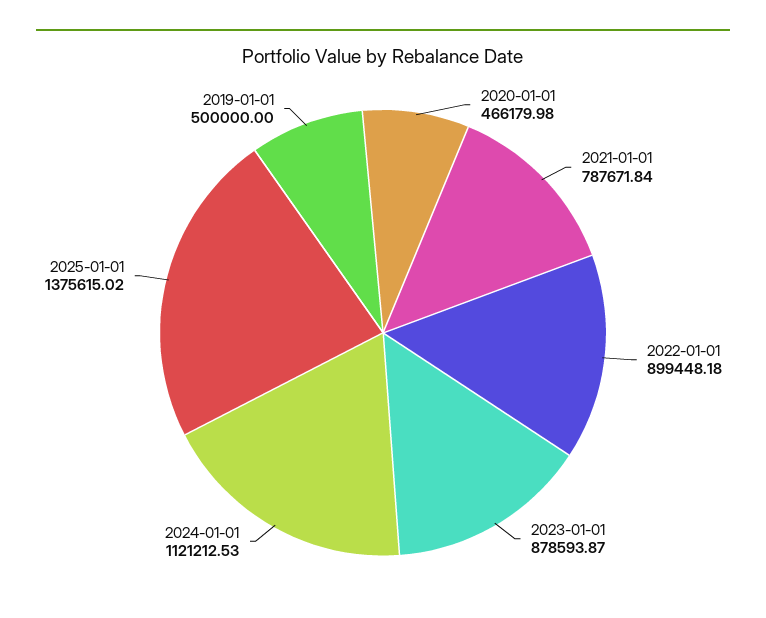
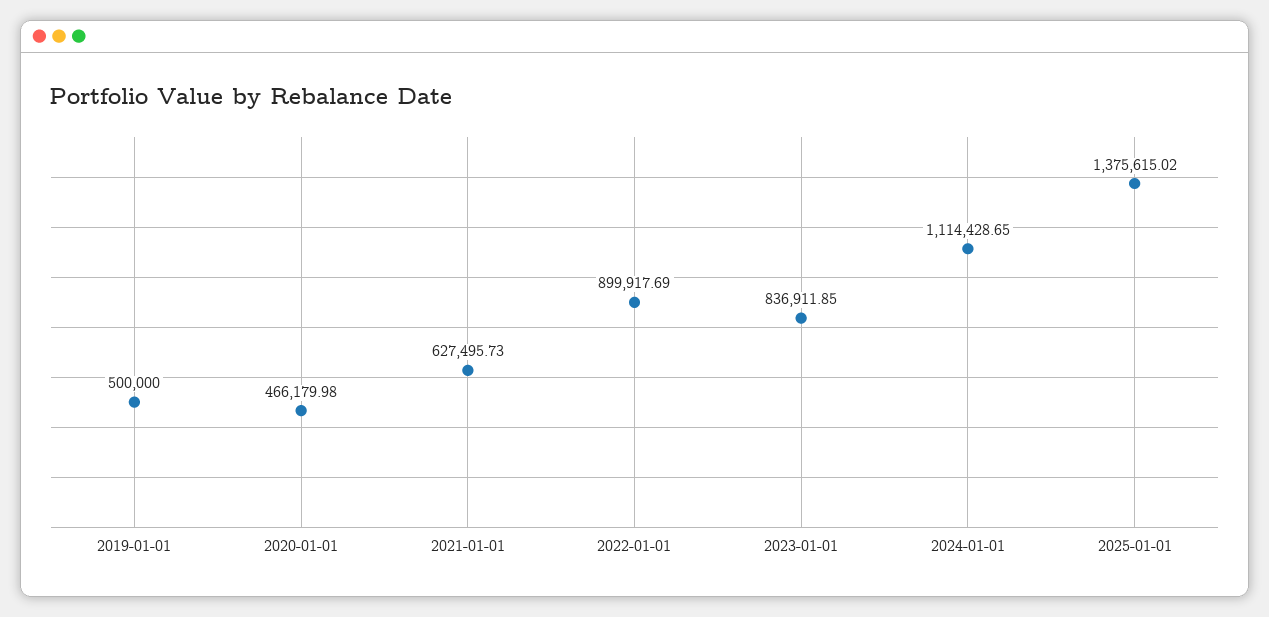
2021-01-01: 787671.84 -> 627495.73
2022-01-01: 899448.18 -> 899917.69
2023-01-01: 878593.87 -> 836911.85
2024-01-01: 1121212.53 -> 1114428.65

